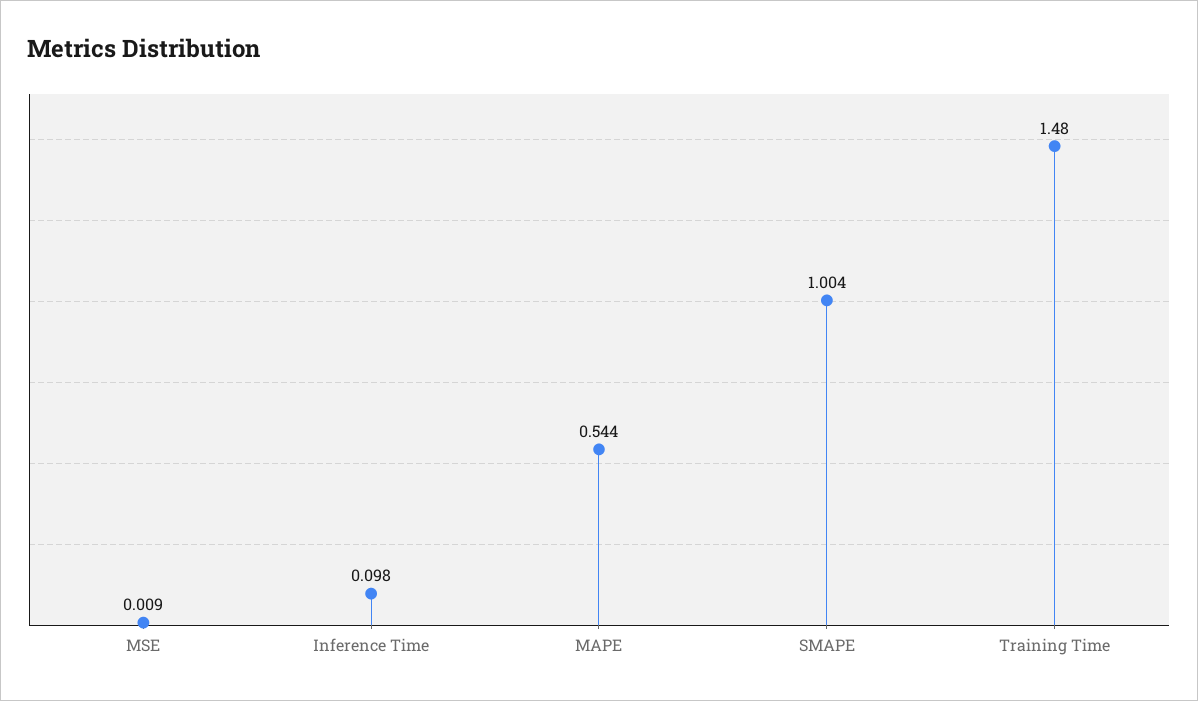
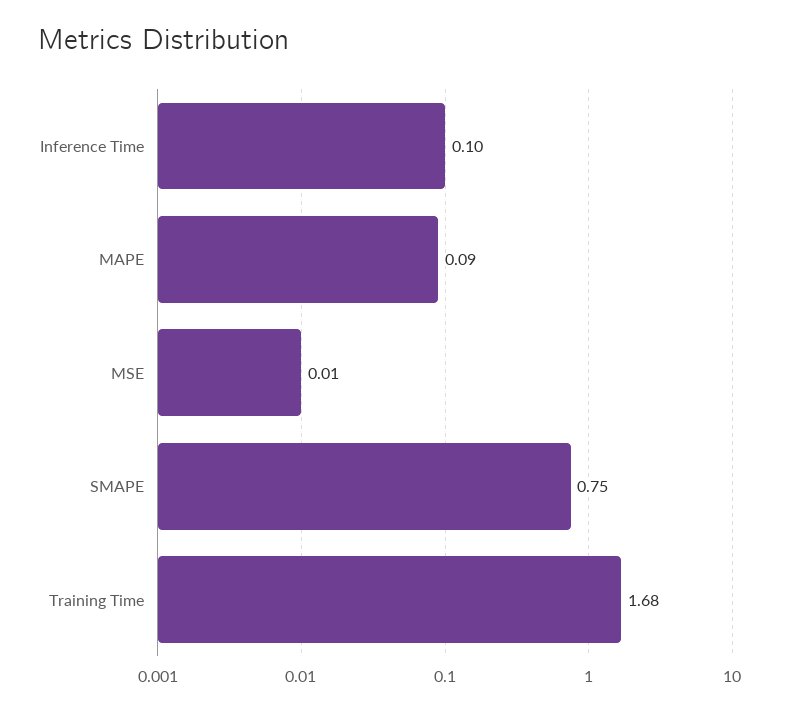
MAPE: 0.544 -> 0.09
SMAPE: 1.004 -> 0.75
Training Time: 1.48 -> 1.68

